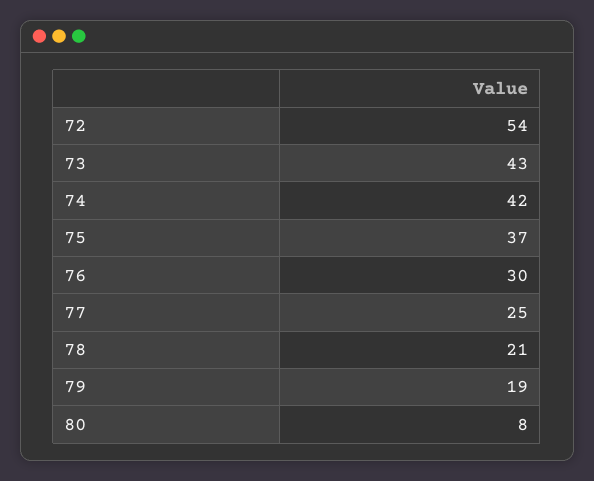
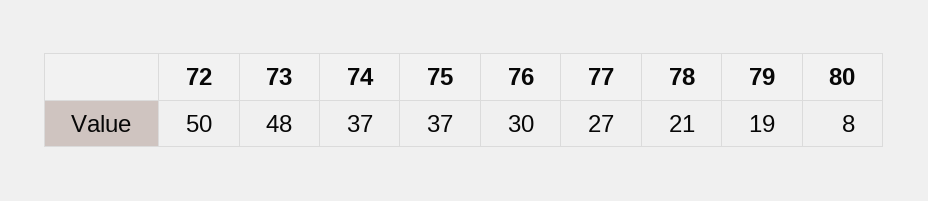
72: 54 -> 50
73: 43 -> 48
74: 42 -> 37
77: 25 -> 27

